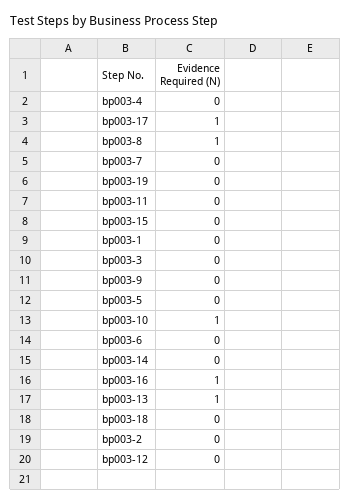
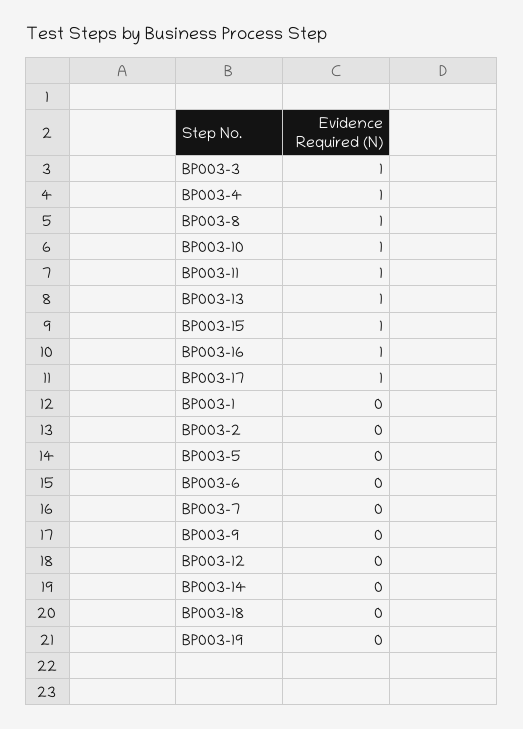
bp003-4: 0 -> 1
bp003-11: 0 -> 1
bp003-15: 0 -> 1
bp003-3: 0 -> 1

